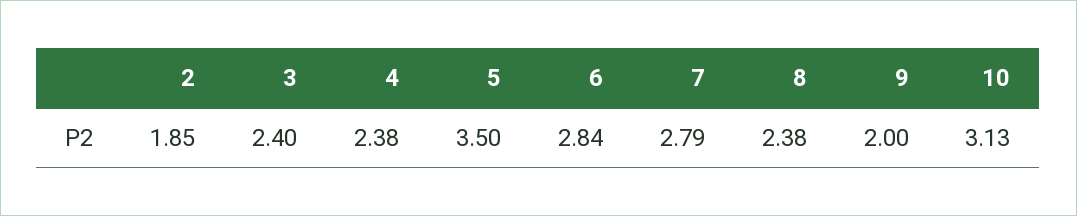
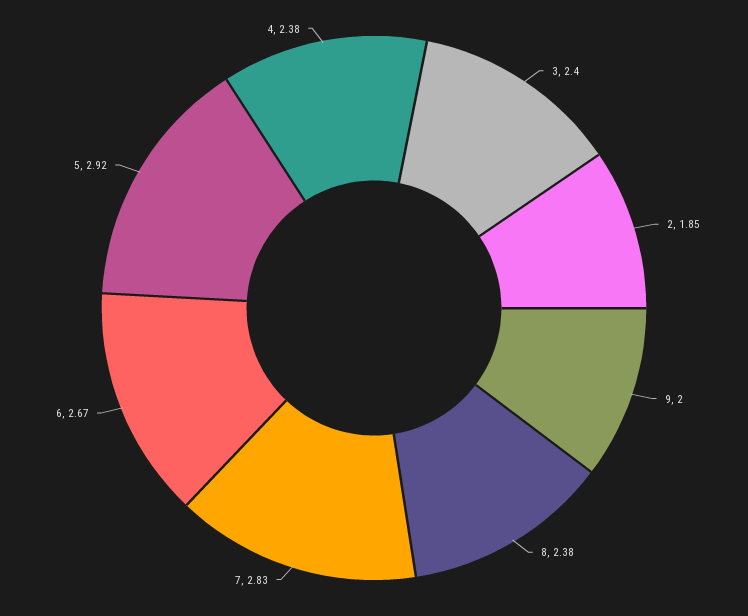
5: 3.5 -> 2.92
6: 2.84 -> 2.67
7: 2.79 -> 2.83
10: 3.13 -> none

